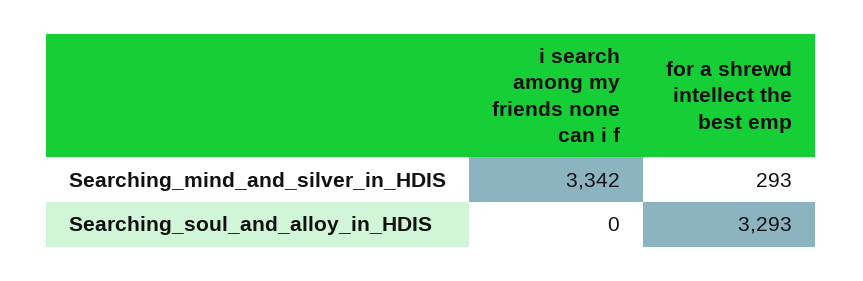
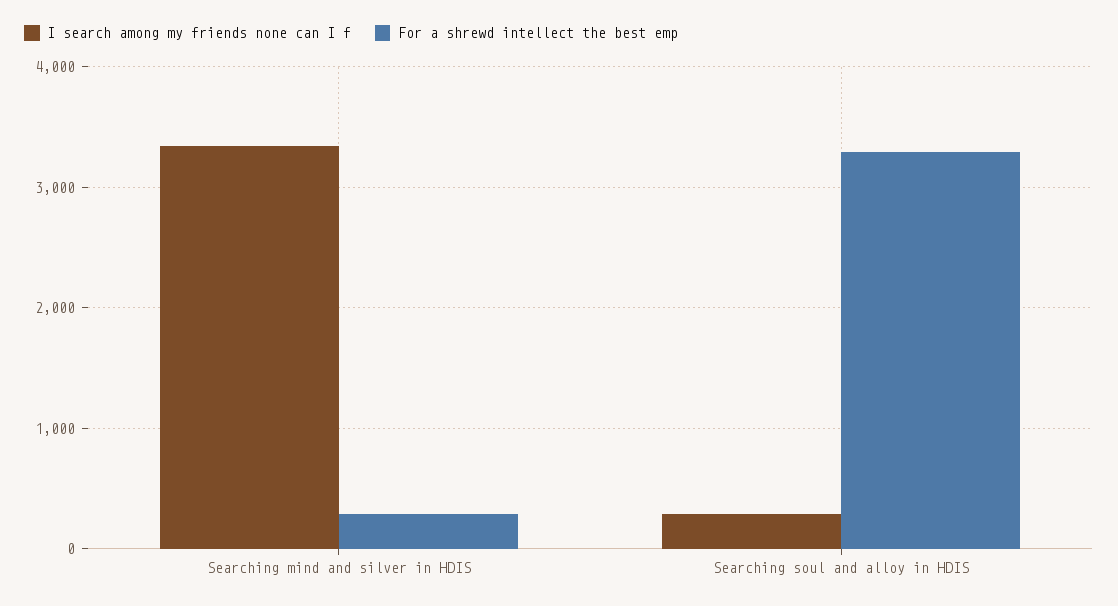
i search among my friends none can i f, Searching_soul_and_alloy_in_HDIS: 0 -> 300

